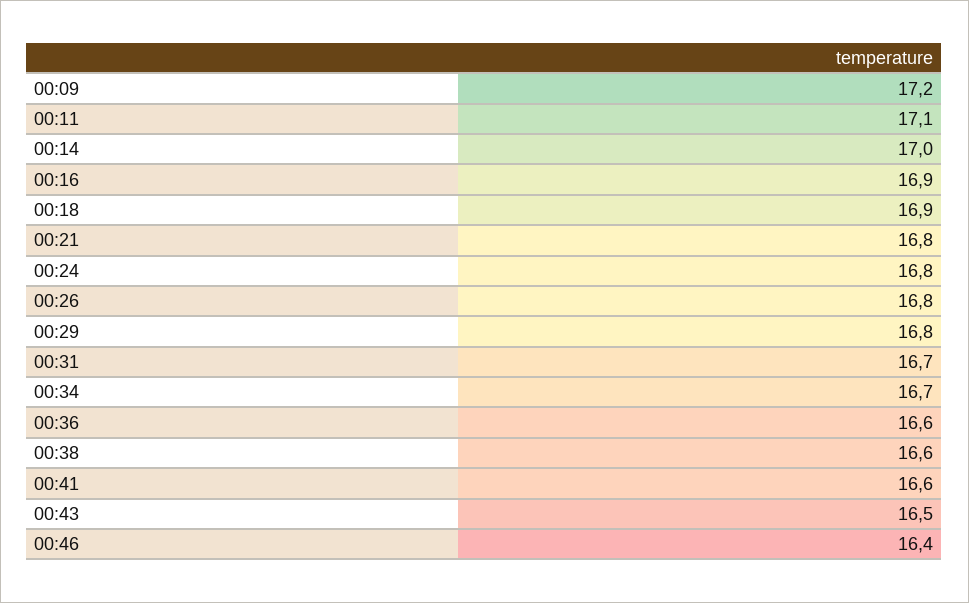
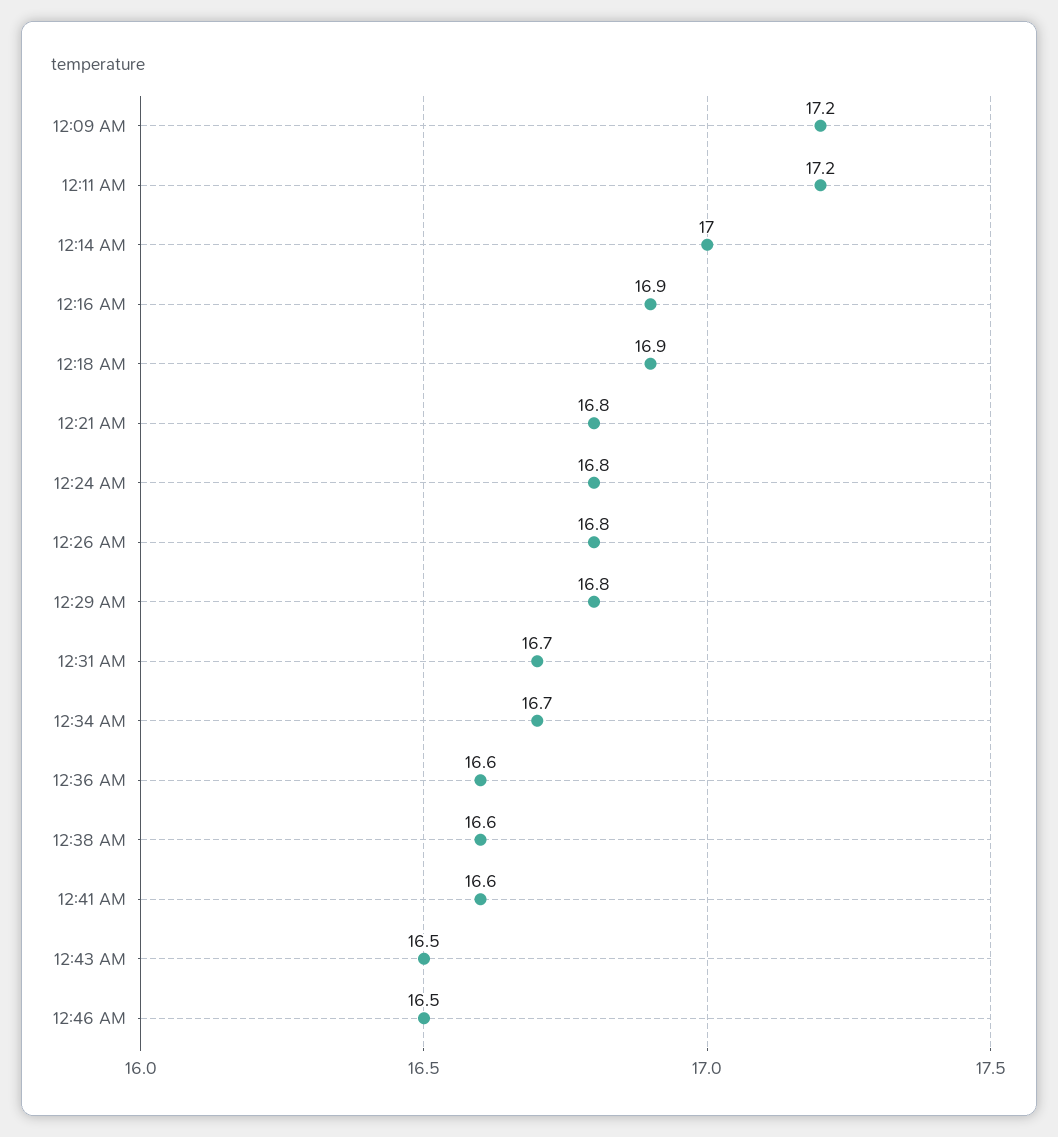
00:11: 17.1 -> 17.2
00:46: 16.4 -> 16.5

